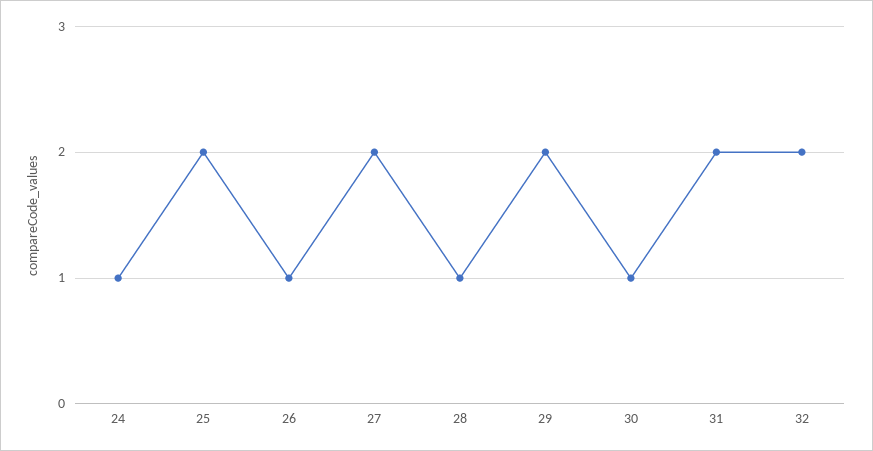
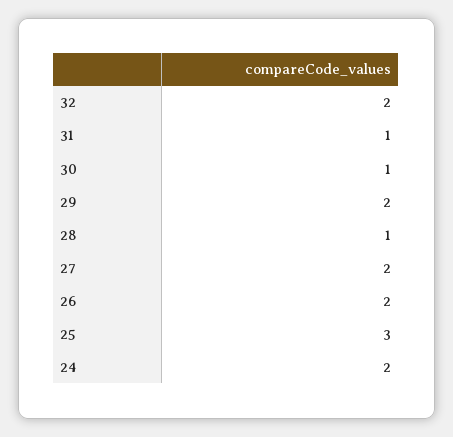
24: 1 -> 2
25: 2 -> 3
26: 1 -> 2
31: 2 -> 1

